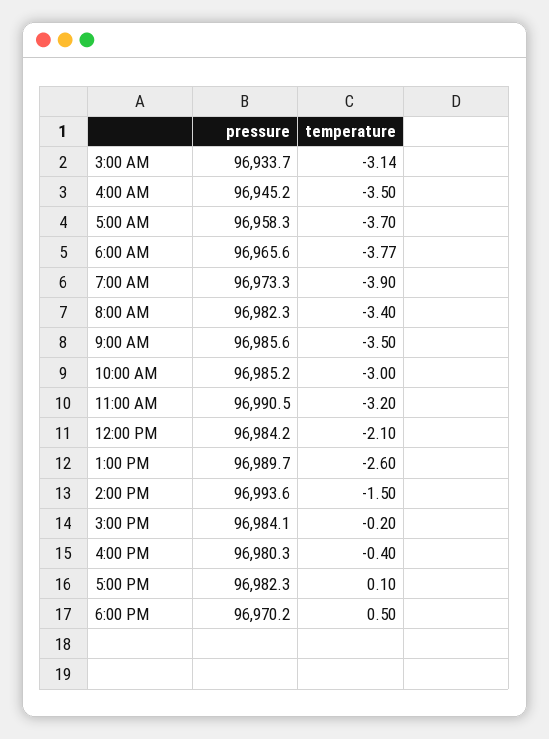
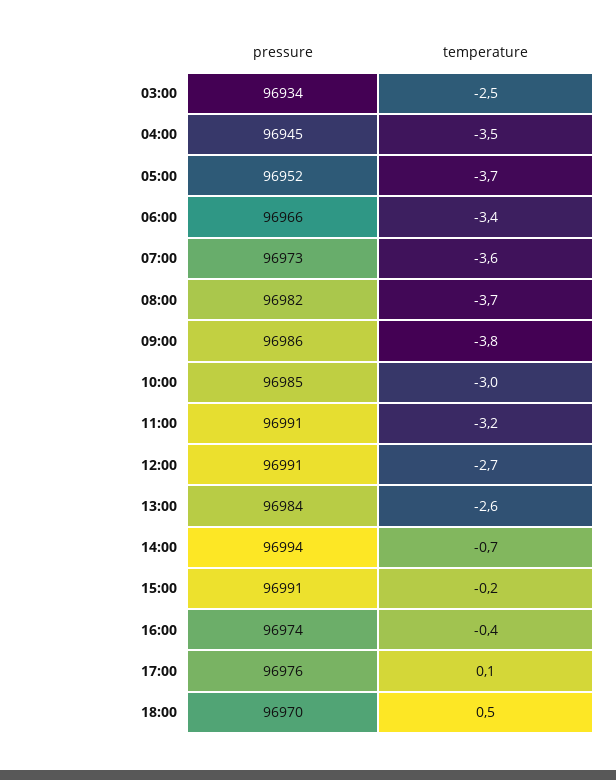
temperature, 3:00 AM: -3.14 -> -2.5
pressure, 5:00 AM: 96958.3 -> 96952
temperature, 6:00 AM: -3.77 -> -3.4
temperature, 7:00 AM: -3.9 -> -3.6
temperature, 8:00 AM: -3.4 -> -3.7
temperature, 9:00 AM: -3.5 -> -3.8
pressure, 12:00 PM: 96984.2 -> 96991
temperature, 12:00 PM: -2.1 -> -2.7
pressure, 1:00 PM: 96989.7 -> 96984
temperature, 2:00 PM: -1.5 -> -0.7
pressure, 3:00 PM: 96984.1 -> 96991
pressure, 4:00 PM: 96980.3 -> 96974
pressure, 5:00 PM: 96982.3 -> 96976

